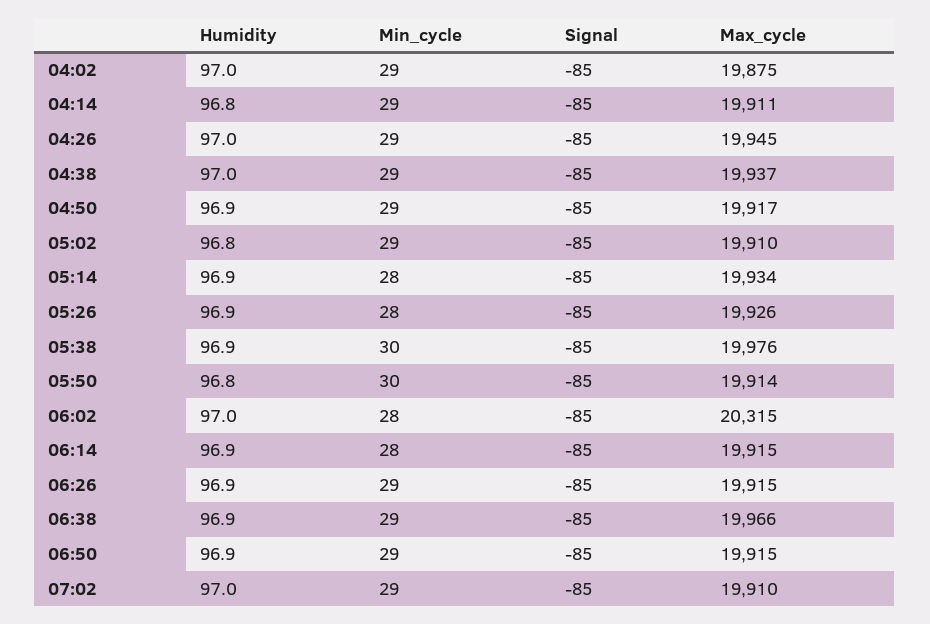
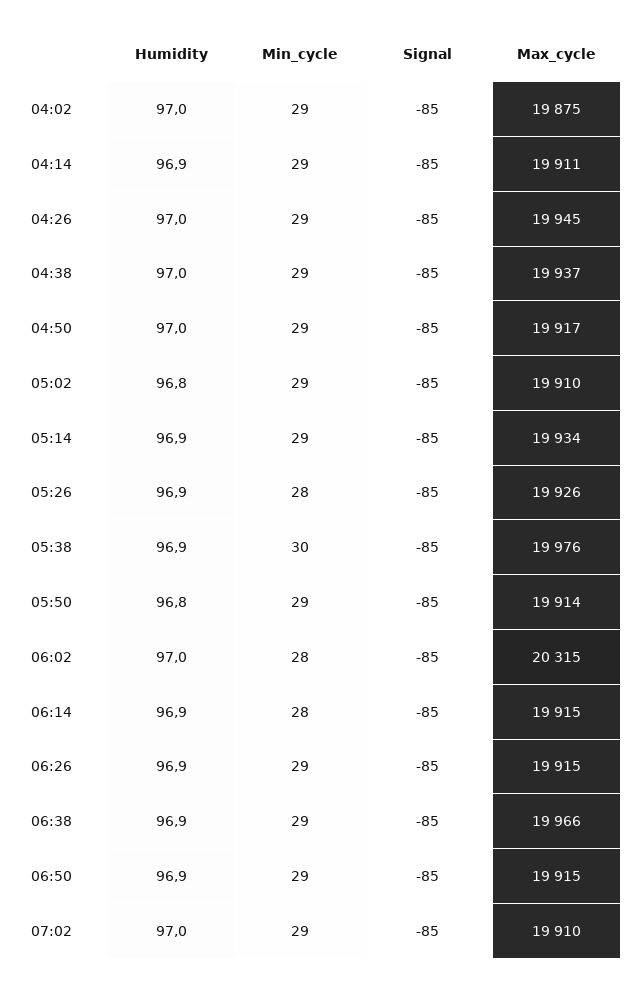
Humidity, 04:14: 96.8 -> 96.9
Humidity, 04:50: 96.9 -> 97
Min_cycle, 05:14: 28 -> 29
Min_cycle, 05:50: 30 -> 29

